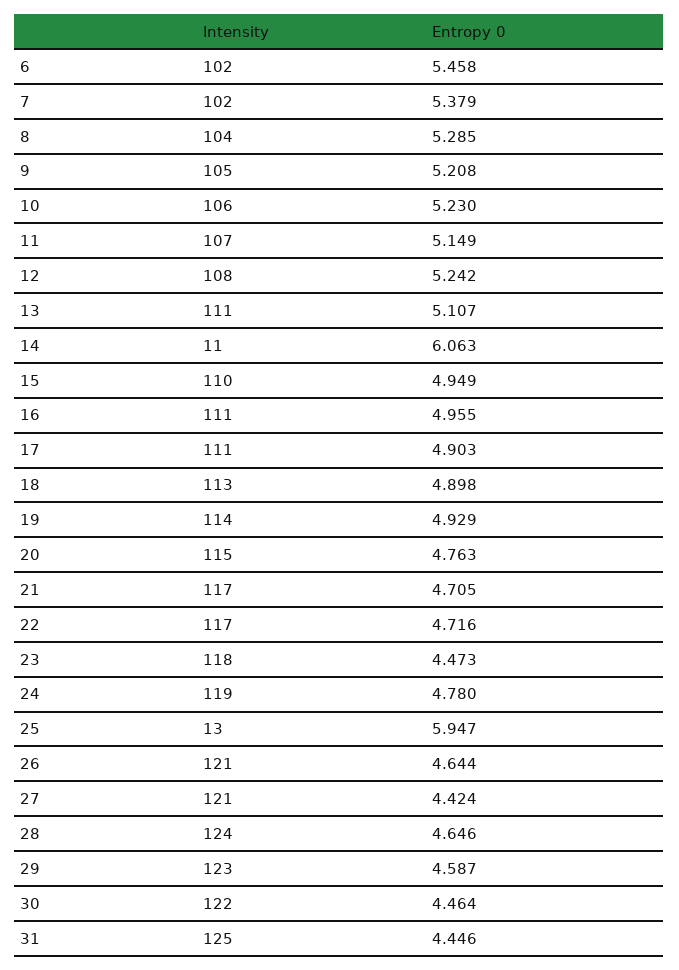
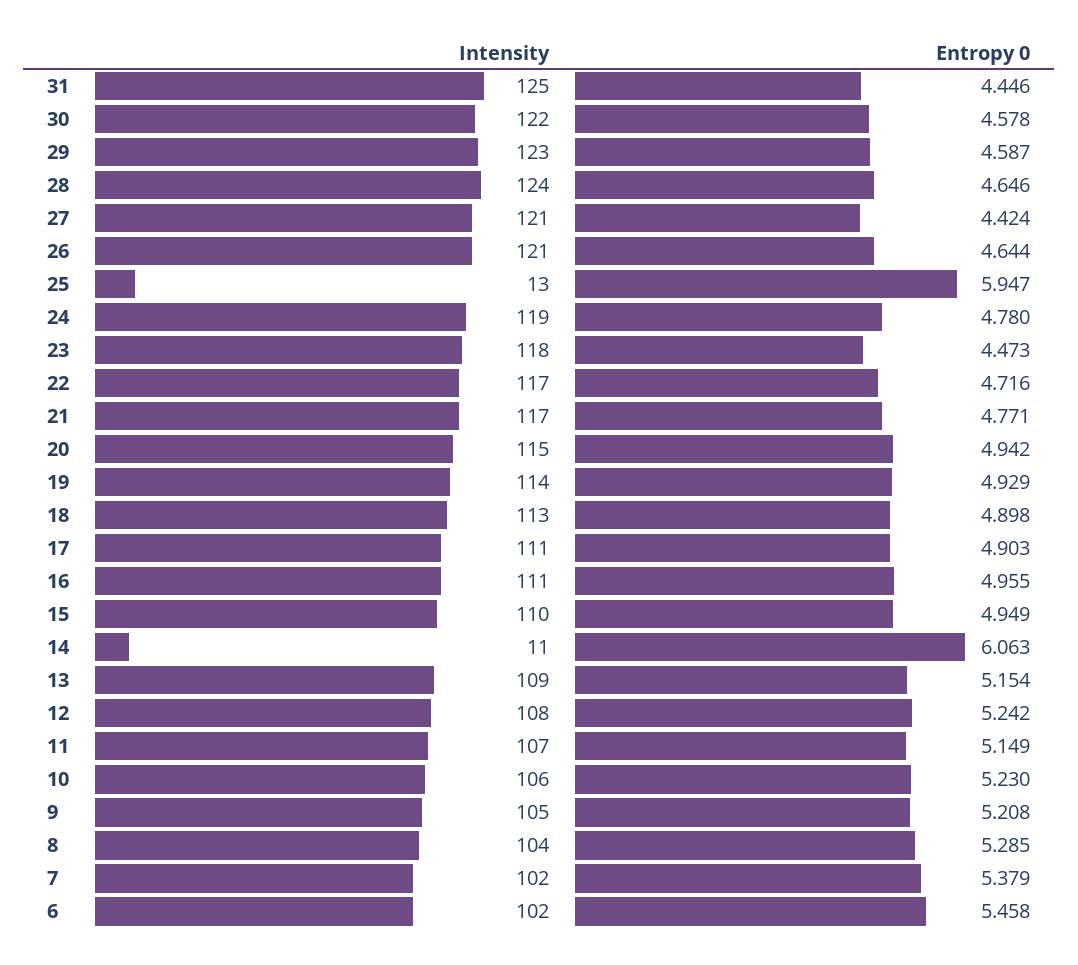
Intensity, 13: 111 -> 109
Entropy 0, 13: 5.107 -> 5.154
Entropy 0, 20: 4.763 -> 4.942
Entropy 0, 21: 4.705 -> 4.771
Entropy 0, 30: 4.464 -> 4.578

